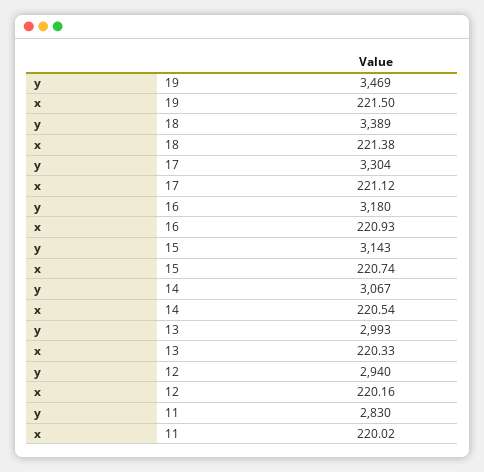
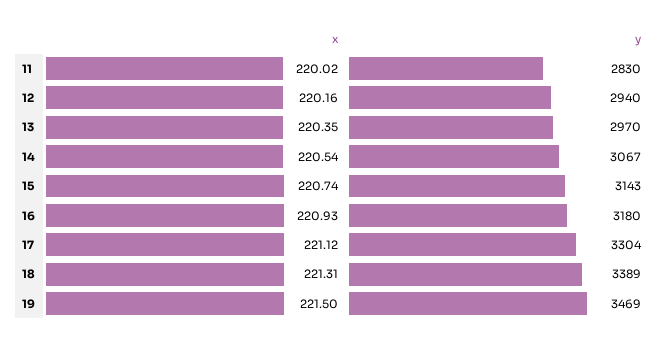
x, 18: 221.38 -> 221.31
y, 13: 2993 -> 2970
x, 13: 220.33 -> 220.35

